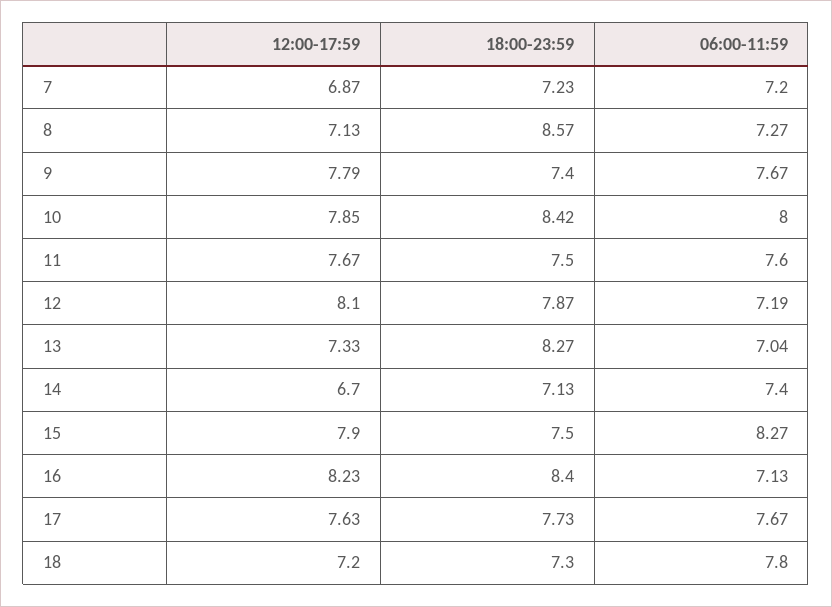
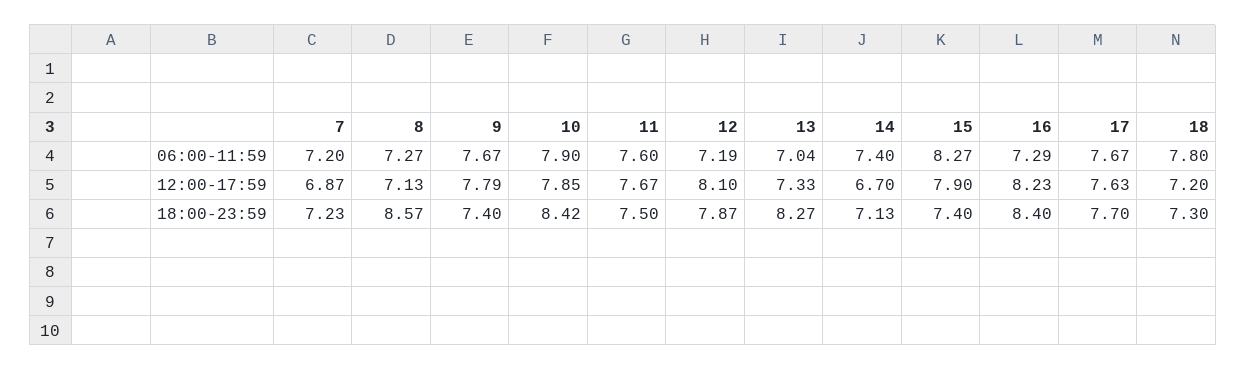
06:00-11:59, 10: 8 -> 7.9
18:00-23:59, 15: 7.5 -> 7.4
06:00-11:59, 16: 7.13 -> 7.29
18:00-23:59, 17: 7.73 -> 7.7

